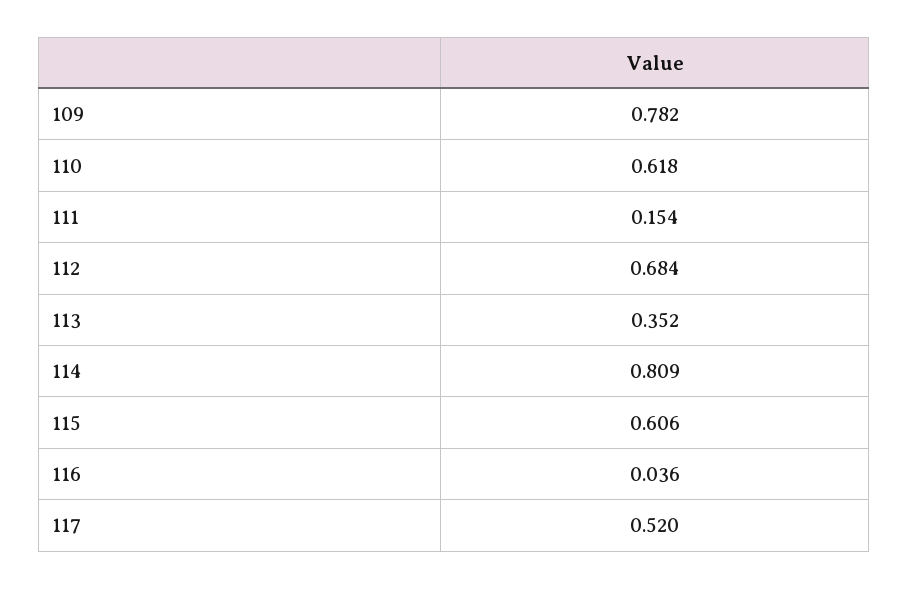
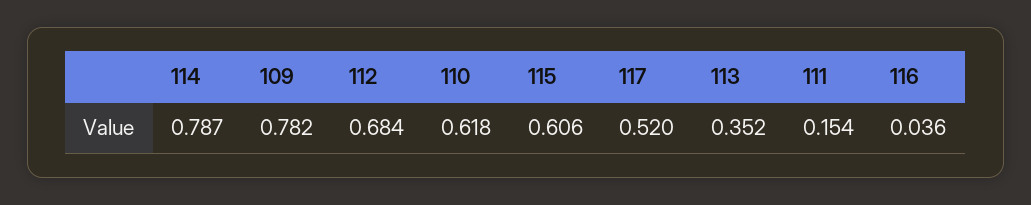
114: 0.809 -> 0.787

